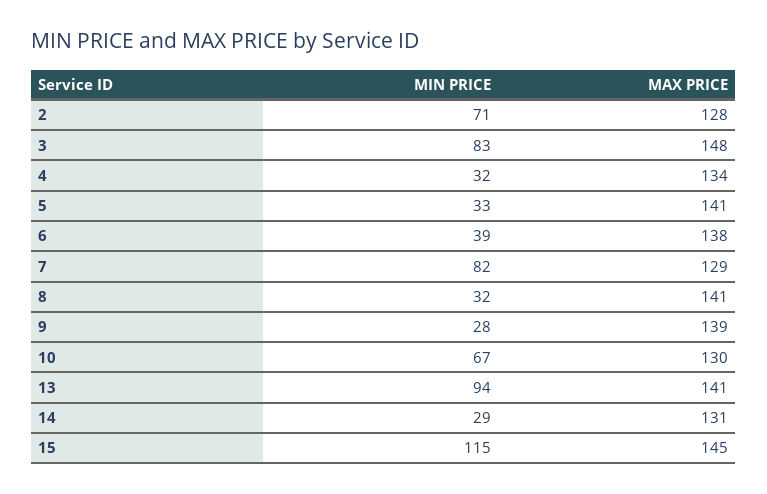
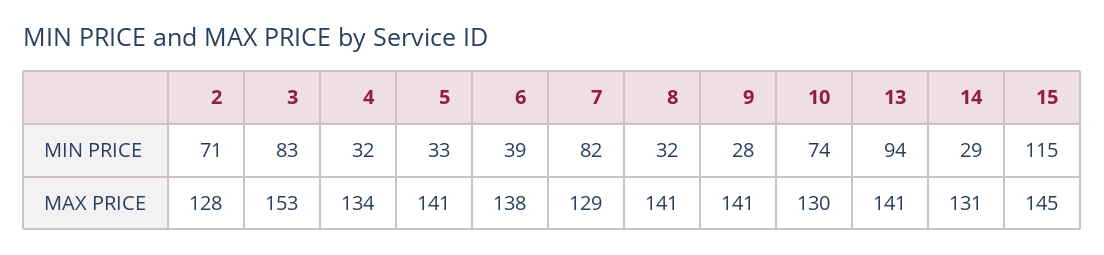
MAX PRICE, 3: 148 -> 153
MAX PRICE, 9: 139 -> 141
MIN PRICE, 10: 67 -> 74

